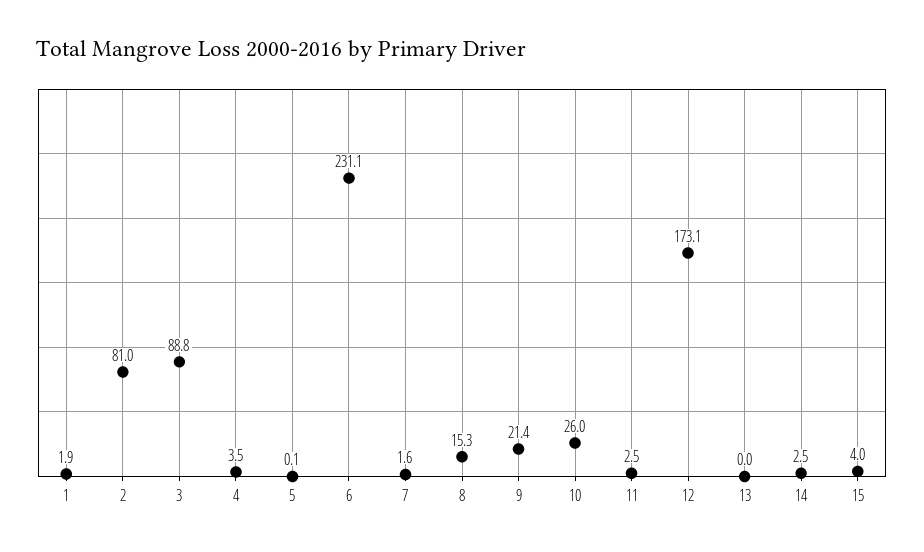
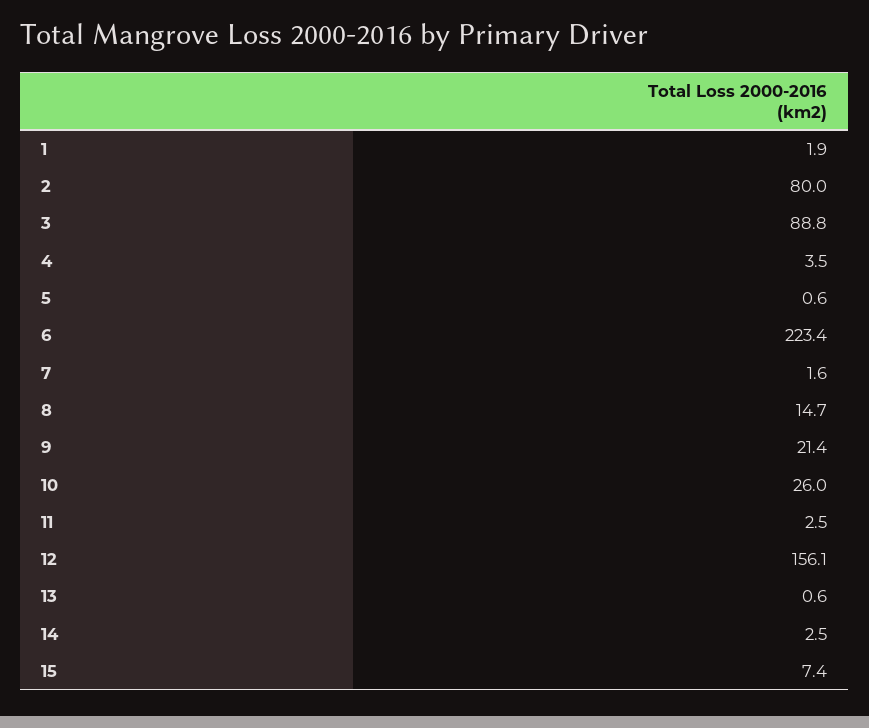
2: 81 -> 80
5: 0.1 -> 0.6
6: 231.1 -> 223.4
8: 15.3 -> 14.7
12: 173.1 -> 156.1
13: 0 -> 0.6
15: 4 -> 7.4

